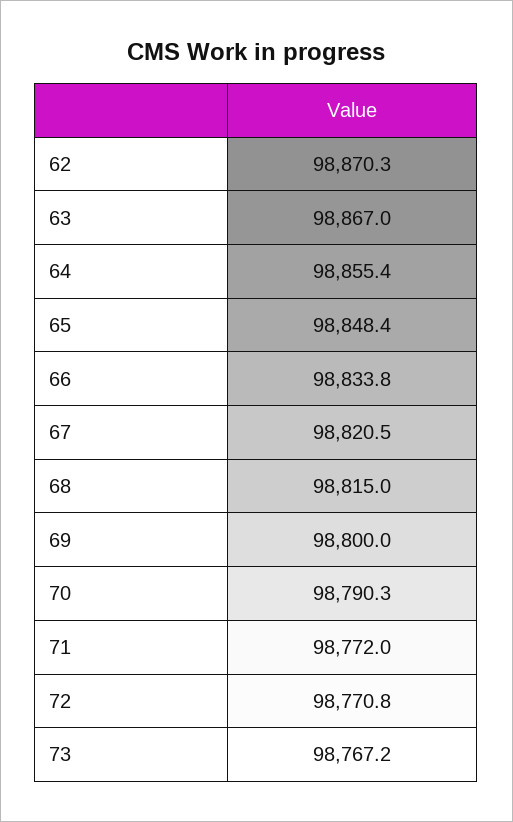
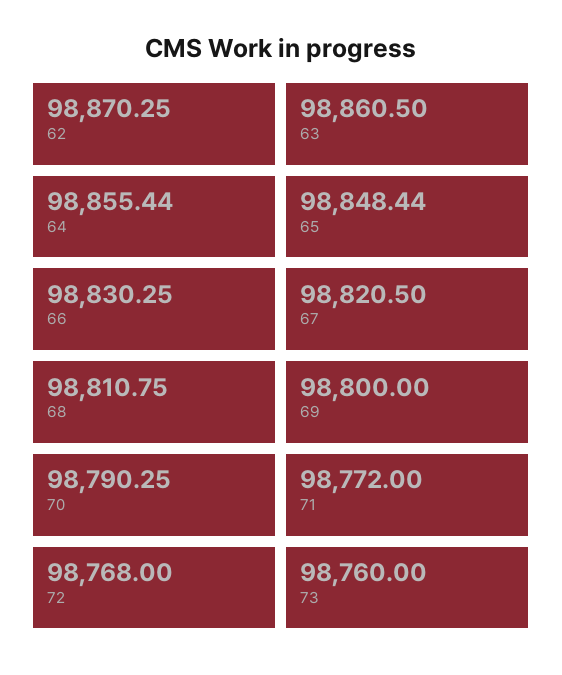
63: 98867 -> 98860.5
66: 98833.8 -> 98830.25
68: 98815 -> 98810.75
72: 98770.8 -> 98768
73: 98767.2 -> 98760

